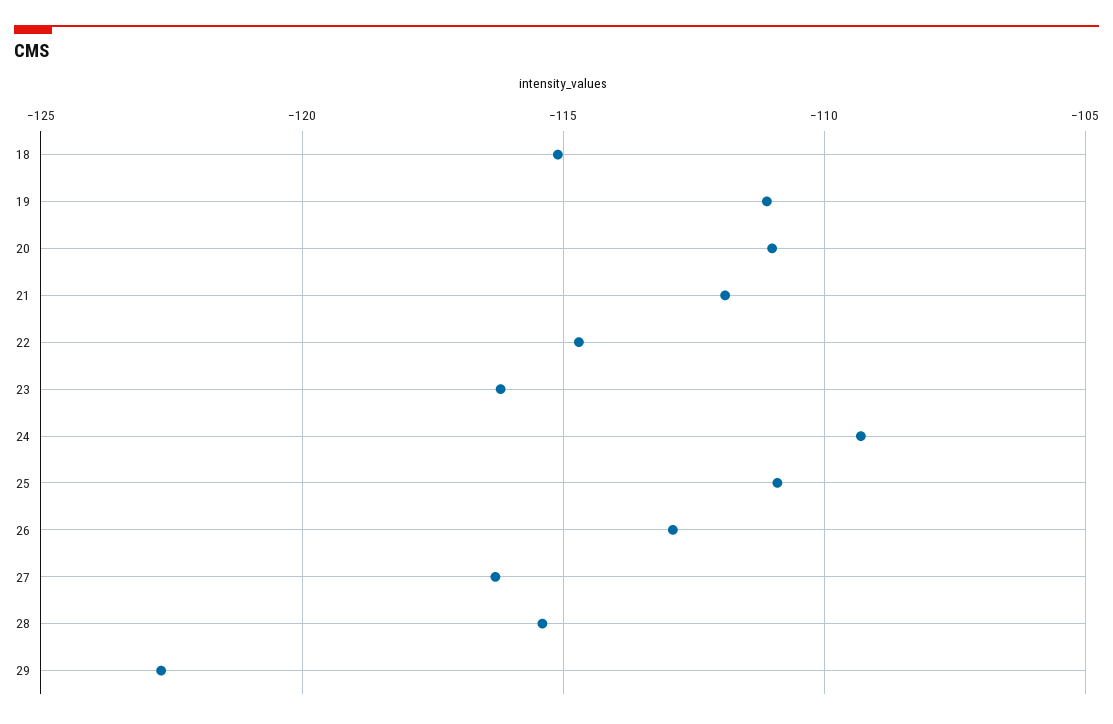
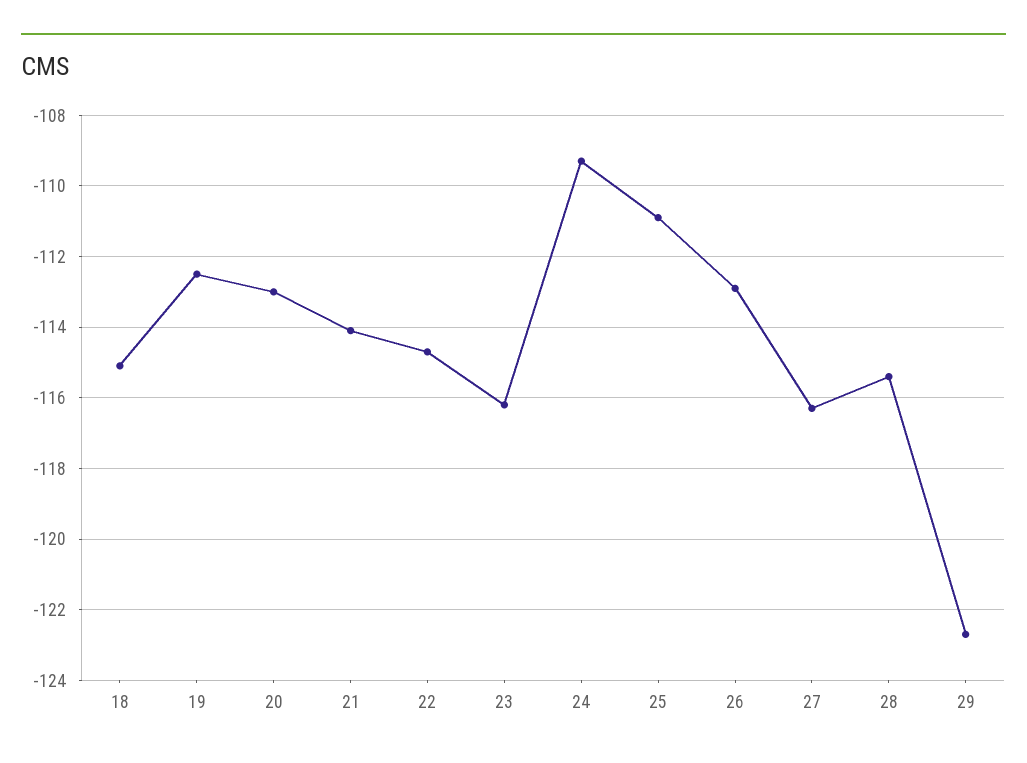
19: -111 -> -112.5
20: -111 -> -113
21: -112 -> -114

